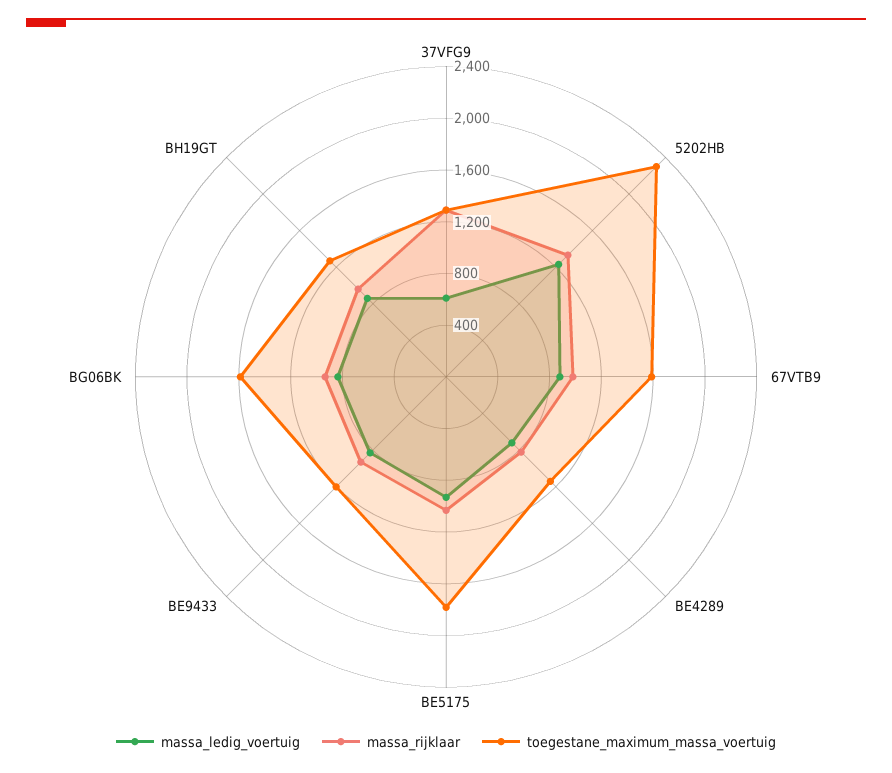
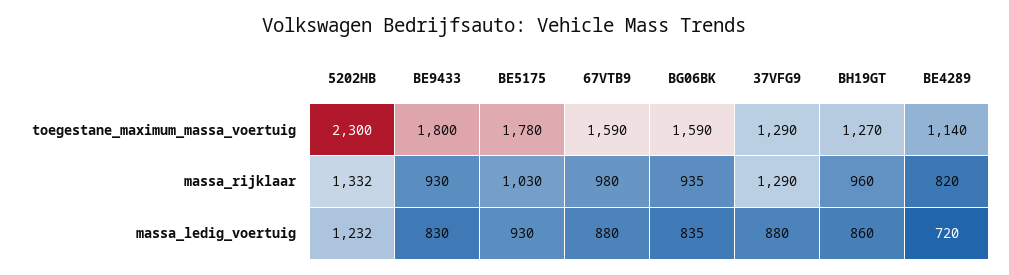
massa_ledig_voertuig, 37VFG9: 600 -> 880
toegestane_maximum_massa_voertuig, BE9433: 1200 -> 1800

